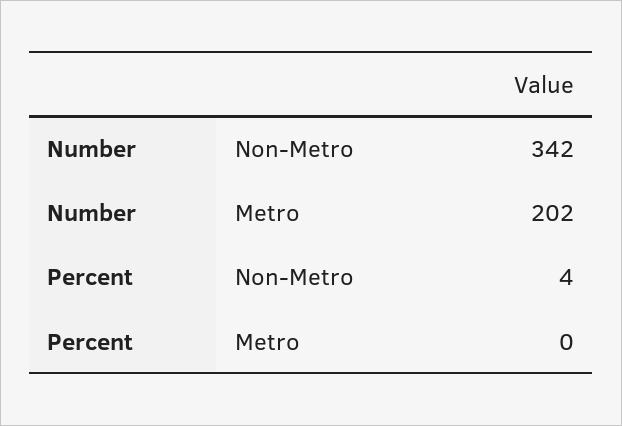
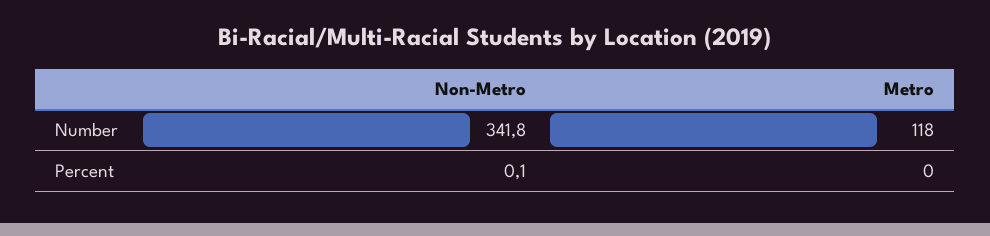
Number, Metro: 202 -> 118
Percent, Non-Metro: 4 -> 0.1

